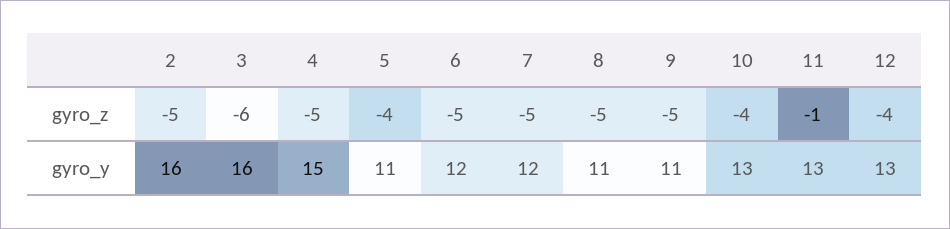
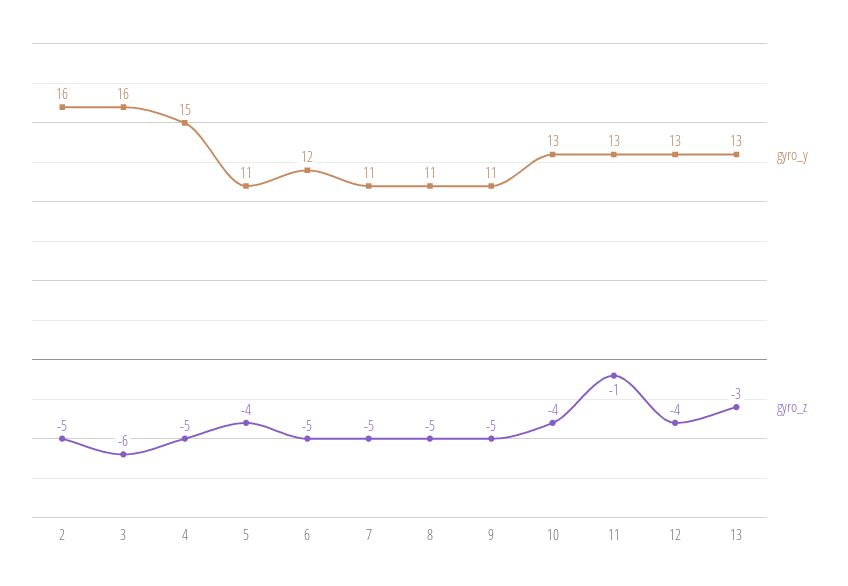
gyro_y, 7: 12 -> 11
gyro_y, 13: none -> 13
gyro_z, 13: none -> -3

